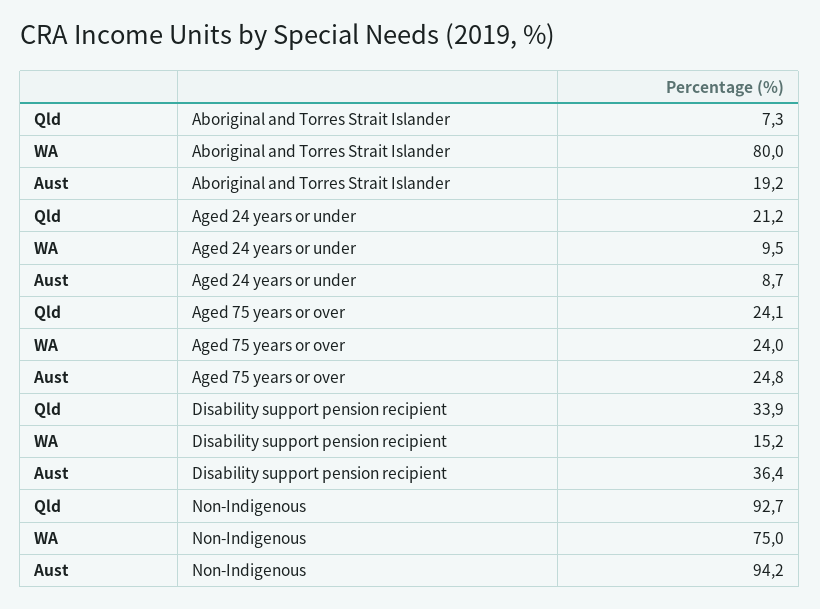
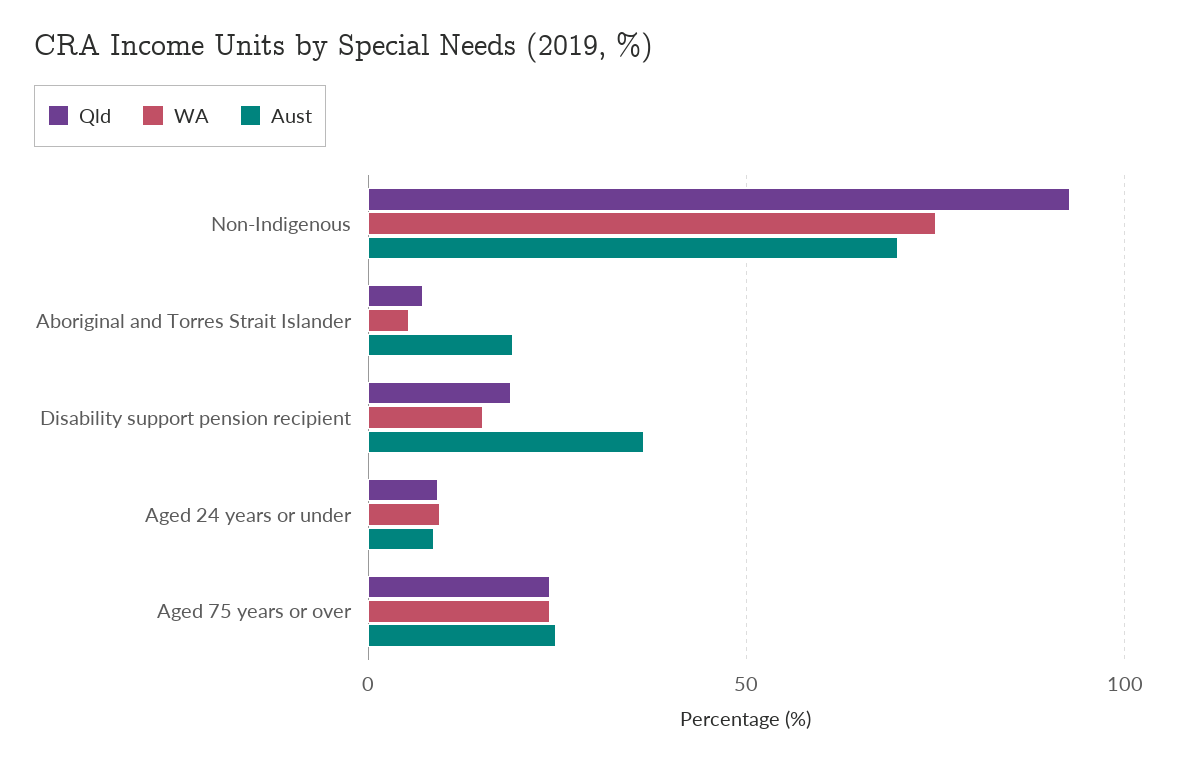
WA, Aboriginal and Torres Strait Islander: 80 -> 5
Qld, Aged 24 years or under: 21.2 -> 10
Qld, Disability support pension recipient: 33.9 -> 20
Aust, Non-Indigenous: 94.2 -> 70

